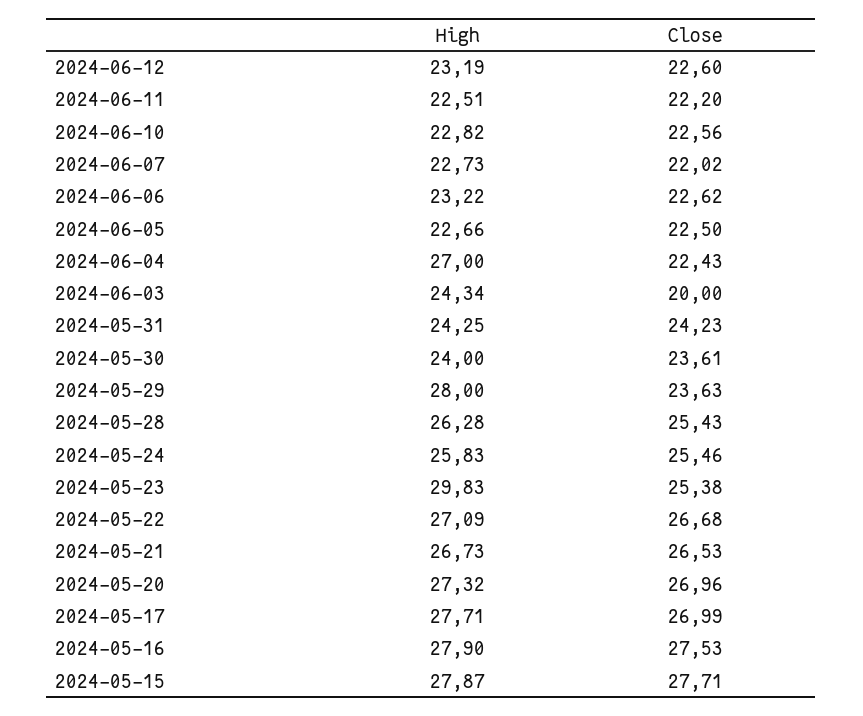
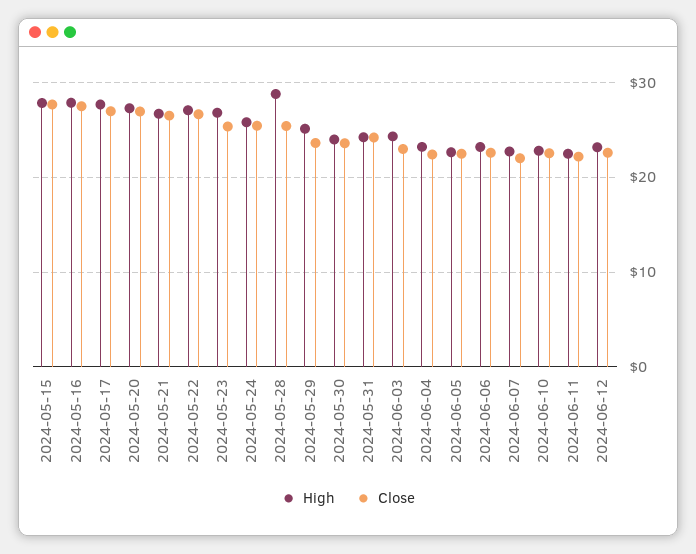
High, 2024-06-04: 27 -> 23
Close, 2024-06-03: 20 -> 23
High, 2024-05-29: 28 -> 25
High, 2024-05-28: 26.28 -> 29
High, 2024-05-23: 29.83 -> 27

